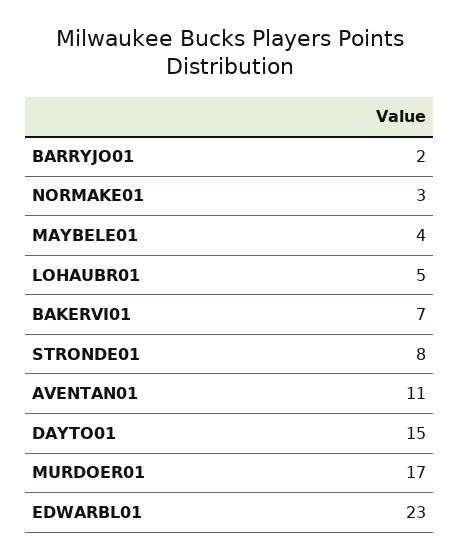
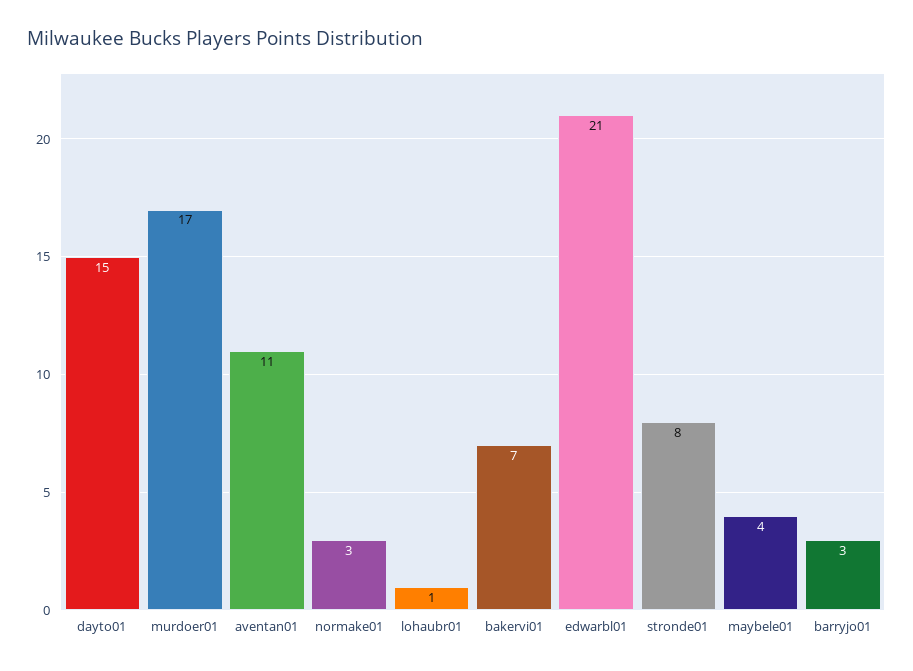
BARRYJO01: 2 -> 3
LOHAUBR01: 5 -> 1
EDWARBL01: 23 -> 21

